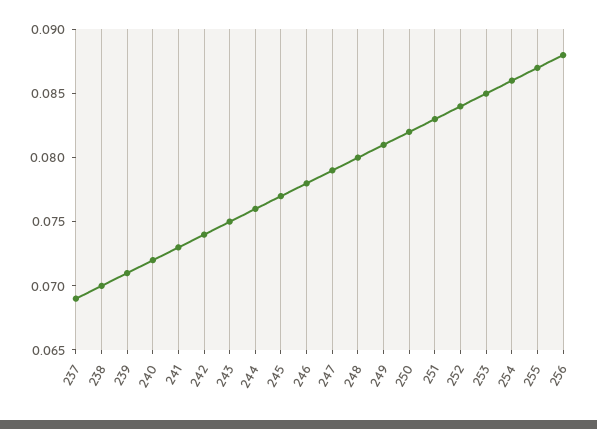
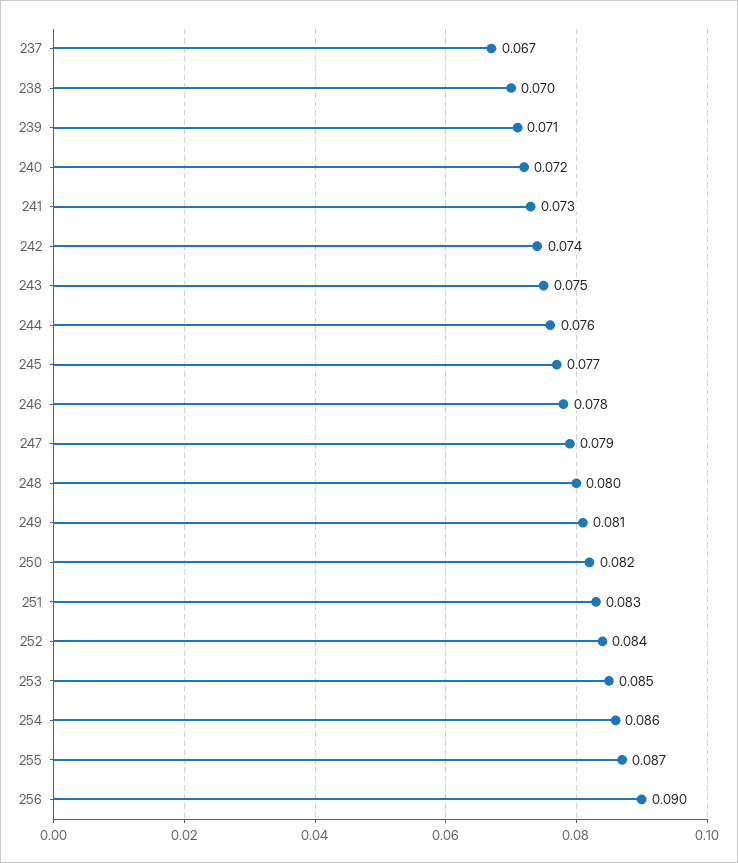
237: 0.069 -> 0.067
256: 0.088 -> 0.09

